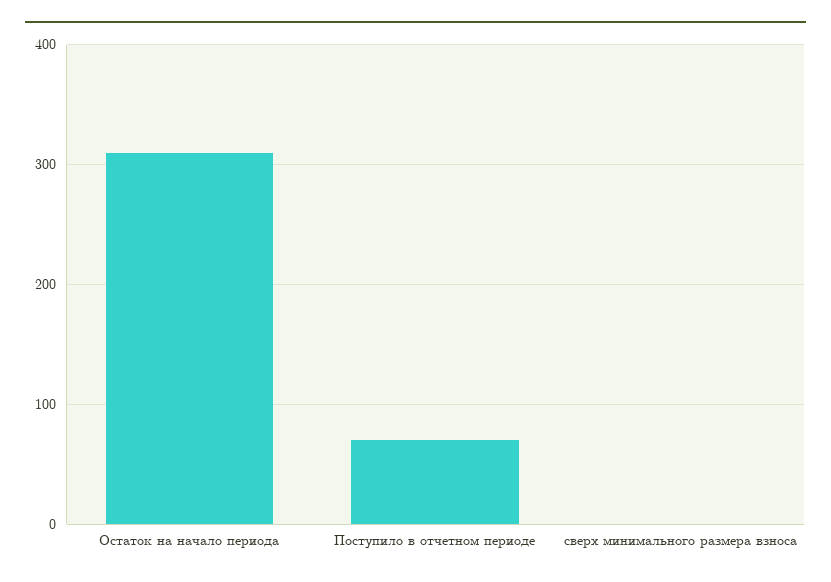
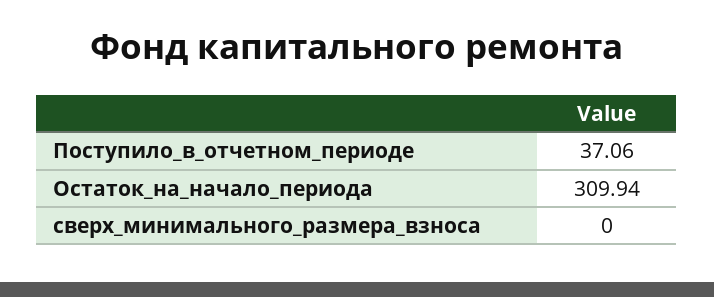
Поступило в отчетном периоде: 70 -> 37.06

